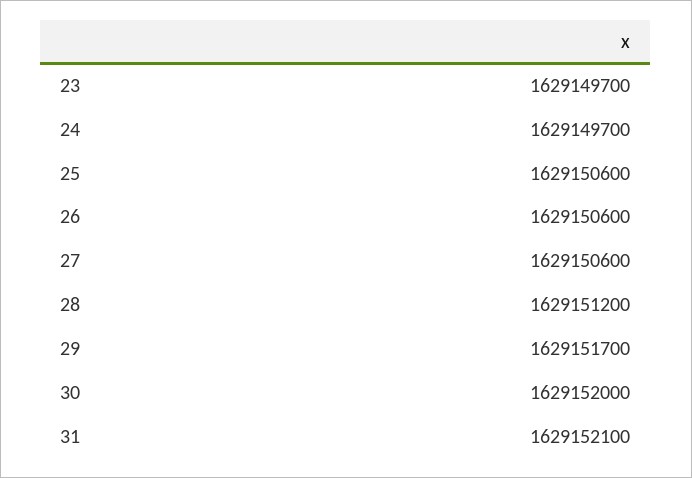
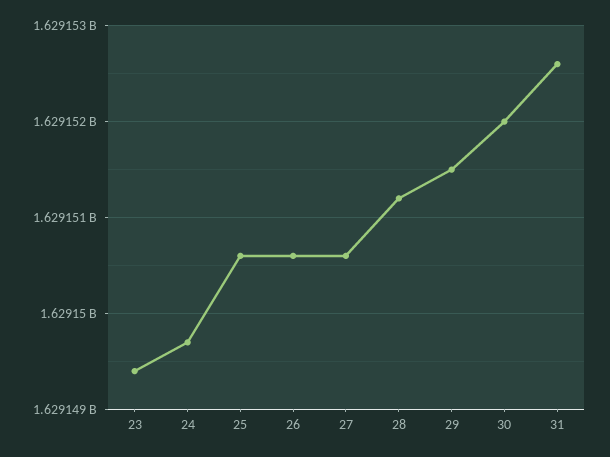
23: 1629149700 -> 1629149400
29: 1629151700 -> 1629151500
31: 1629152100 -> 1629152600

